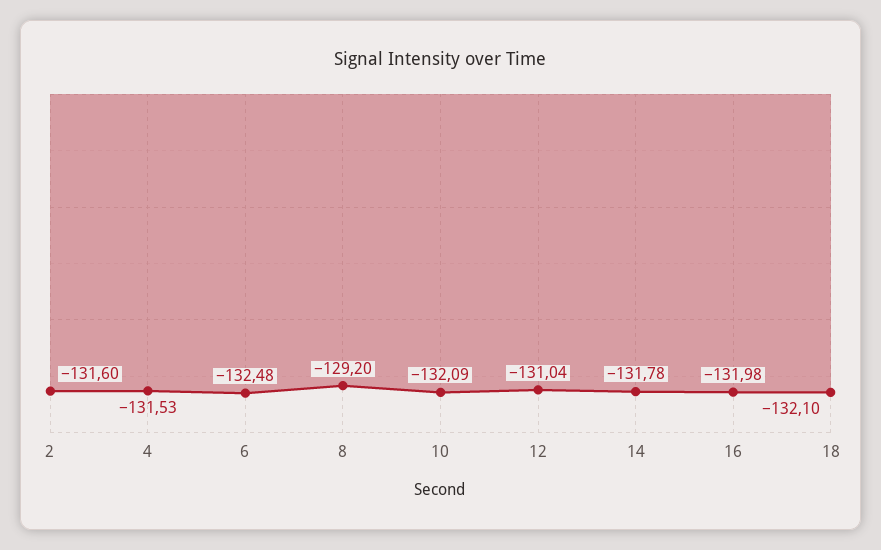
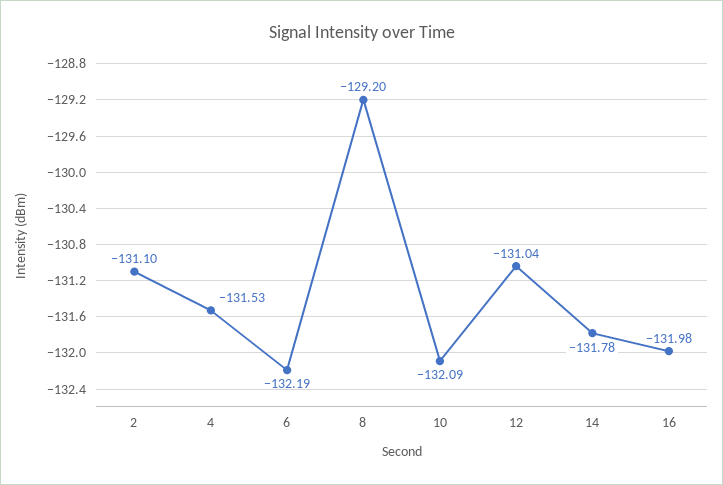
2: -131.6 -> -131.1
6: -132.48 -> -132.19
18: -132.1 -> none

